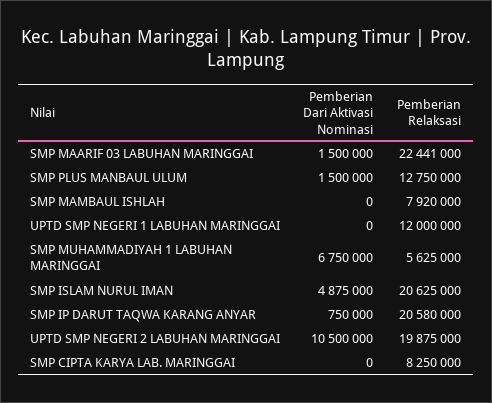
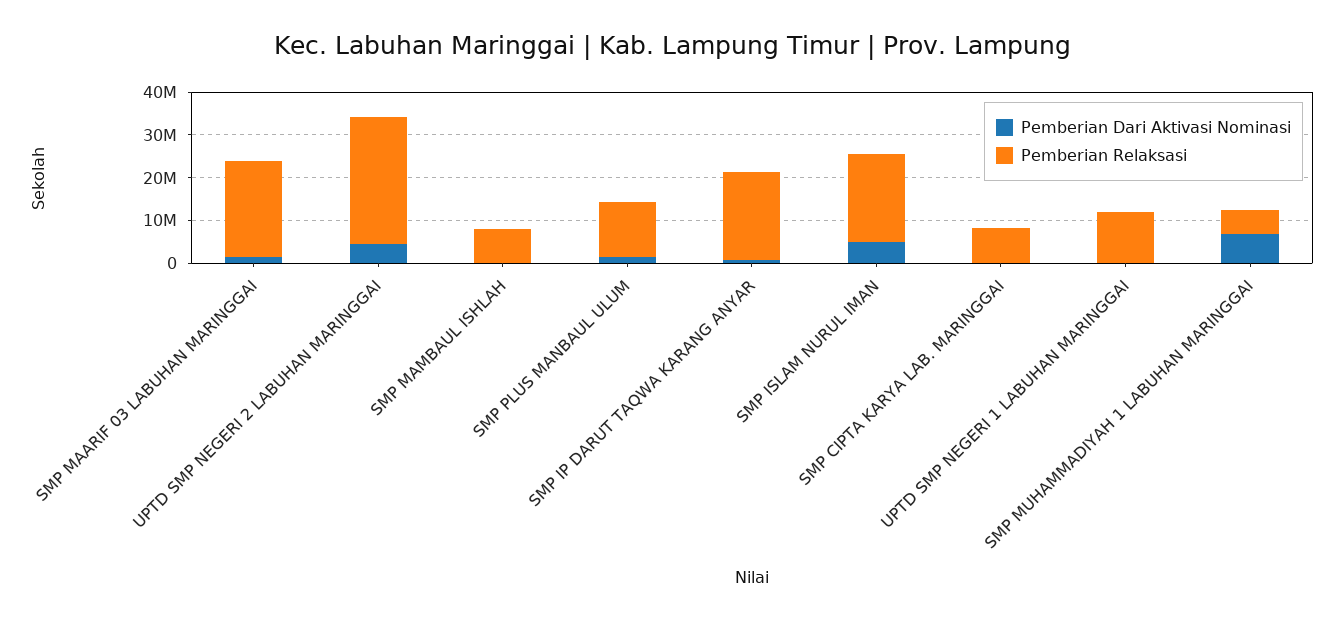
Pemberian Dari Aktivasi Nominasi, UPTD SMP NEGERI 2 LABUHAN MARINGGAI: 10500000 -> 4000000
Pemberian Relaksasi, UPTD SMP NEGERI 2 LABUHAN MARINGGAI: 19875000 -> 30000000

